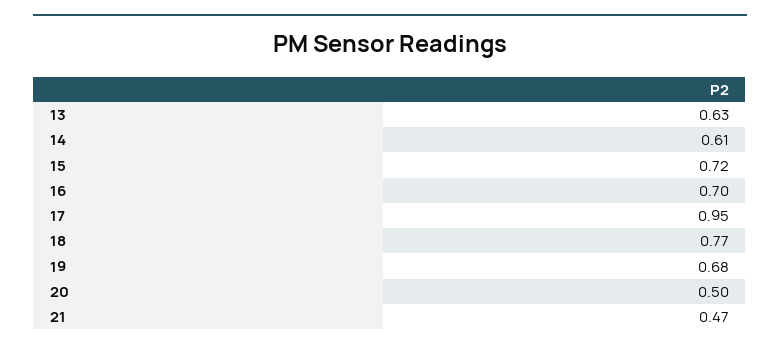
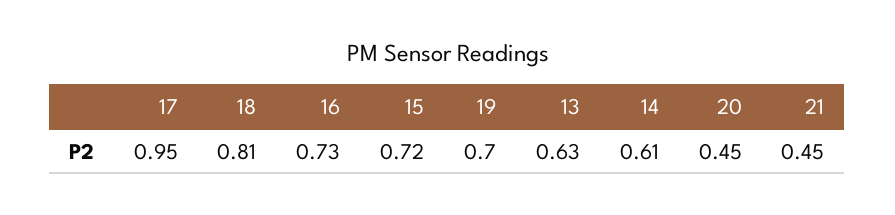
16: 0.7 -> 0.73
18: 0.77 -> 0.81
19: 0.68 -> 0.7
20: 0.5 -> 0.45
21: 0.47 -> 0.45

